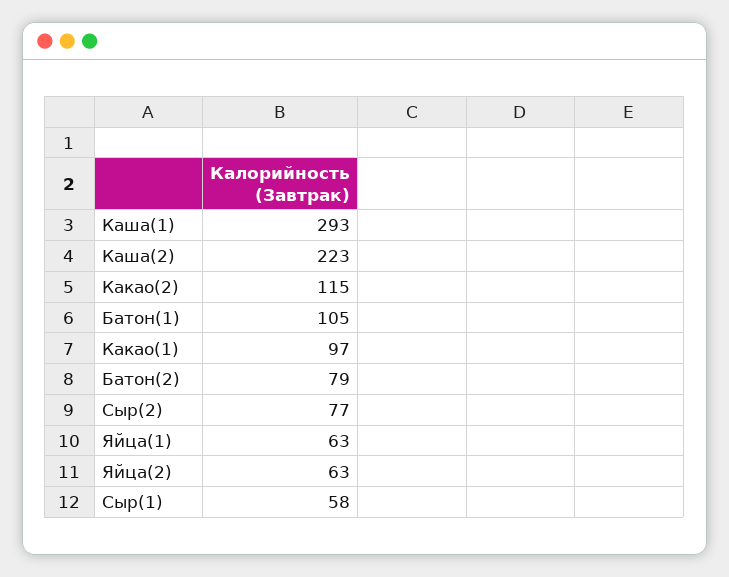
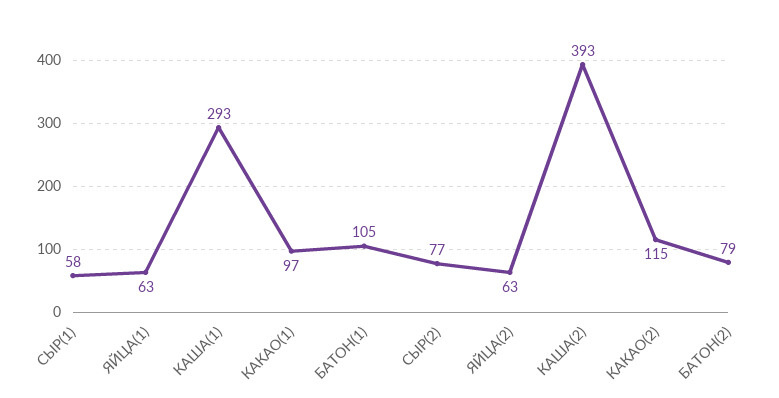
Каша(2): 223 -> 393

